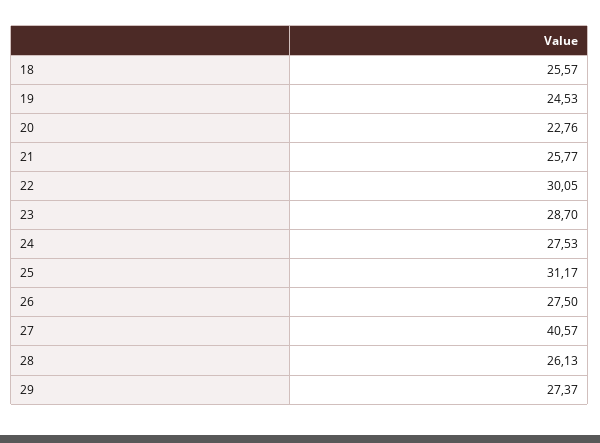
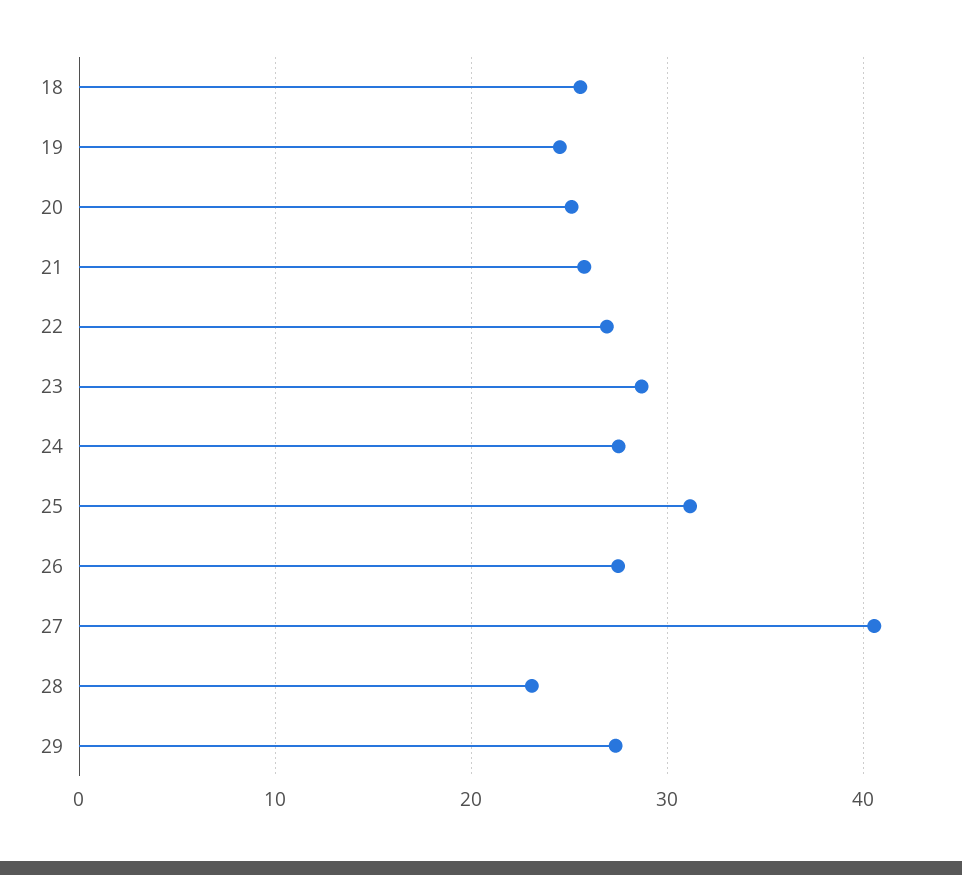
20: 22.76 -> 25
22: 30.05 -> 27
28: 26.13 -> 23

